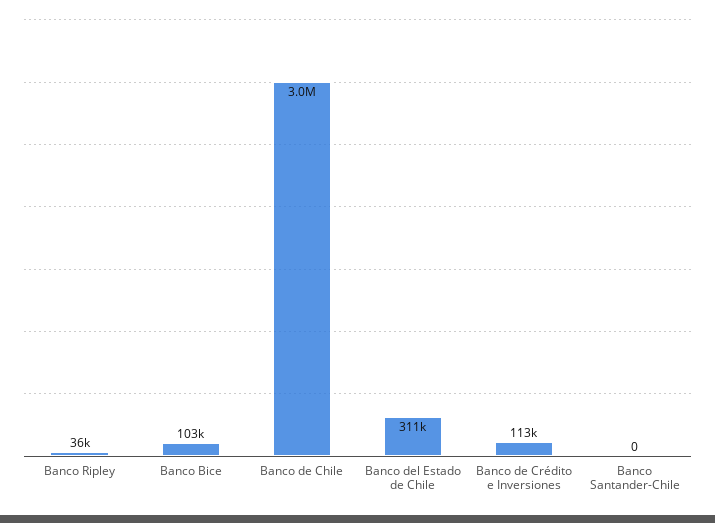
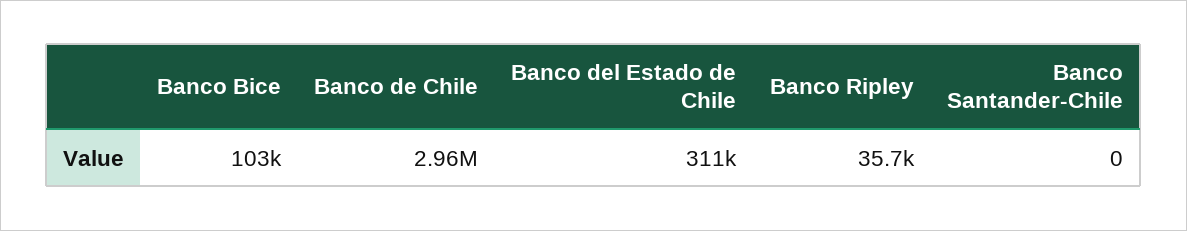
Banco de Crédito e Inversiones: 113000 -> none

